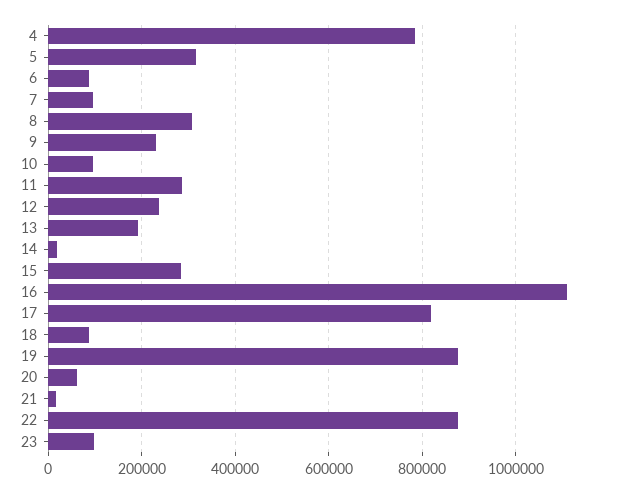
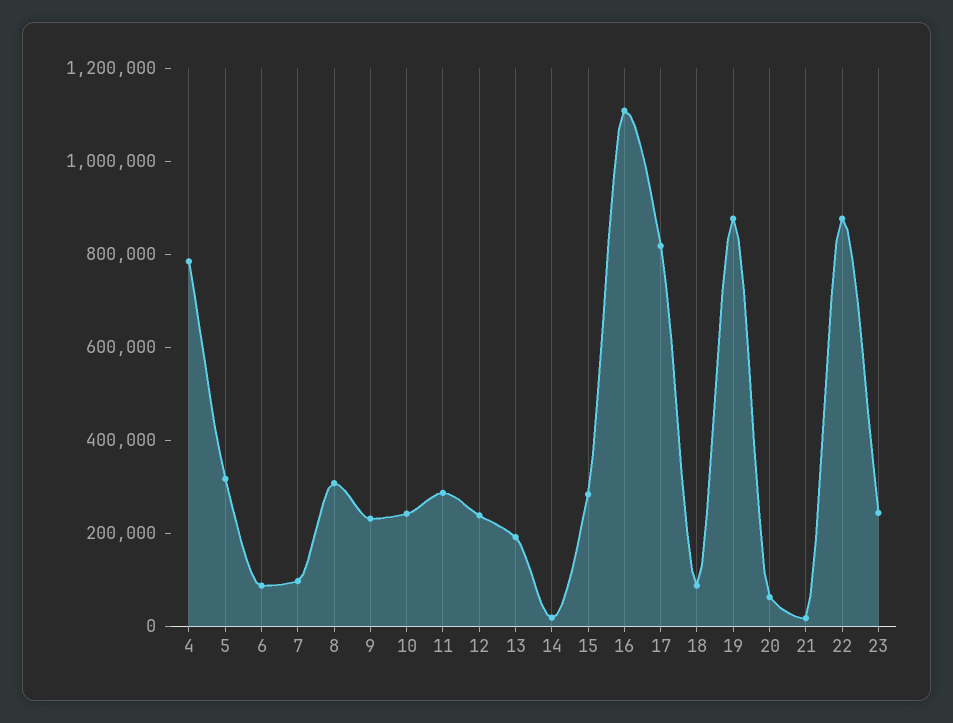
10: 100000 -> 250000
23: 100000 -> 250000

